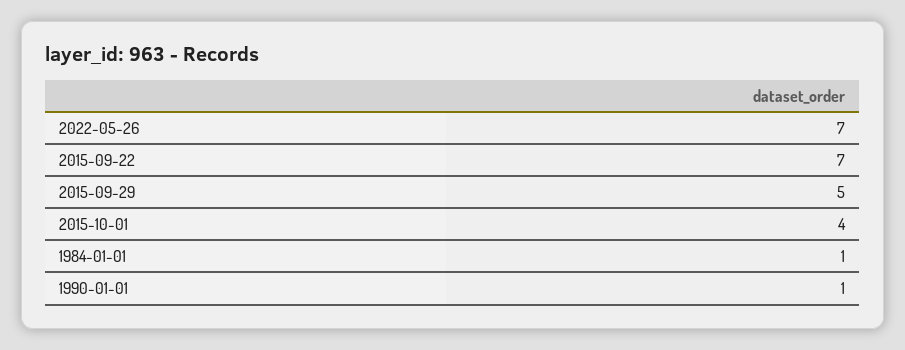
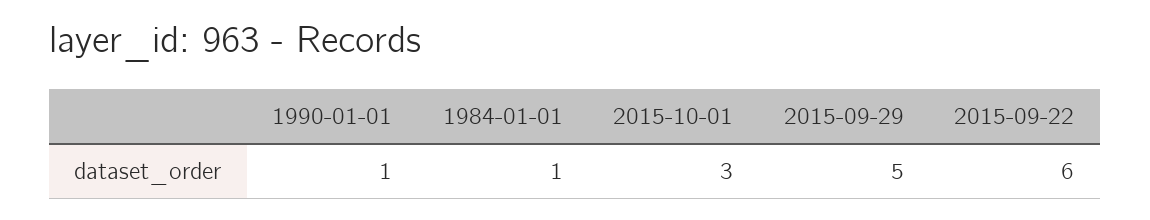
2022-05-26: 7 -> none
2015-09-22: 7 -> 6
2015-10-01: 4 -> 3

